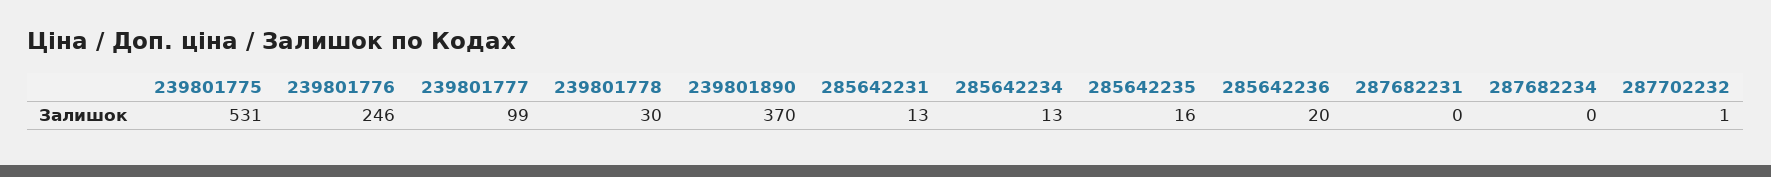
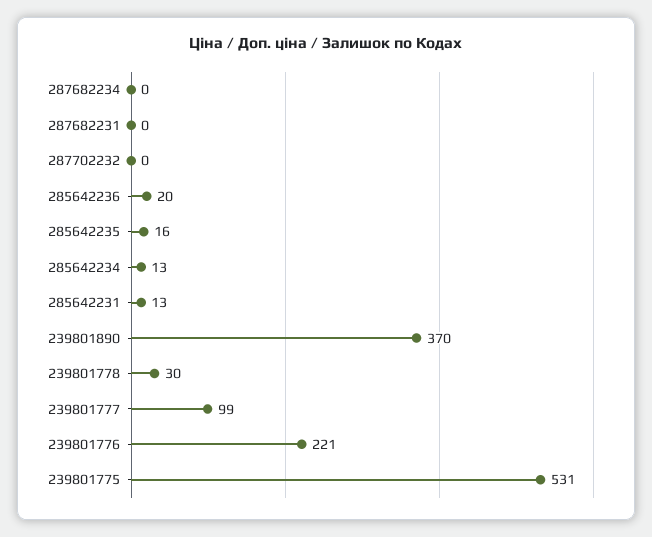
239801776: 246 -> 221
287702232: 1 -> 0

